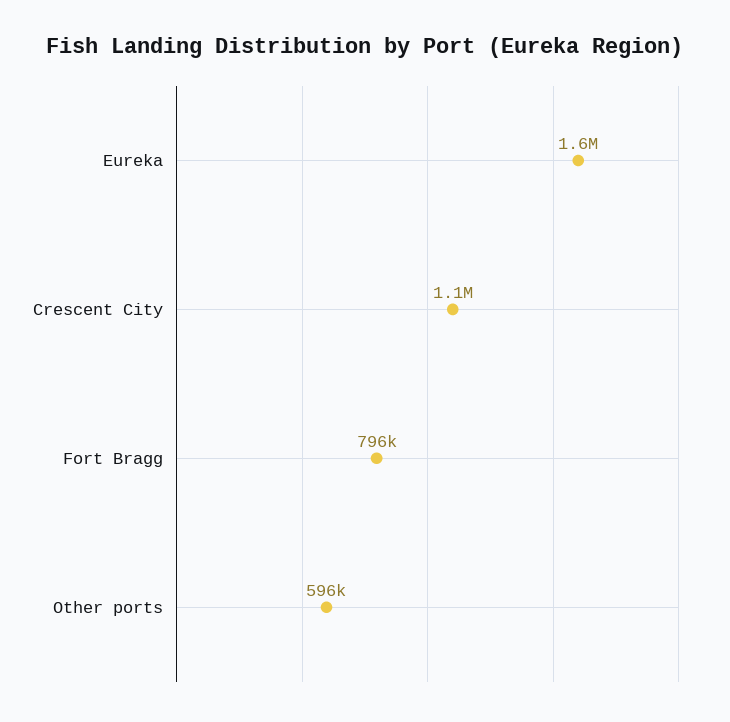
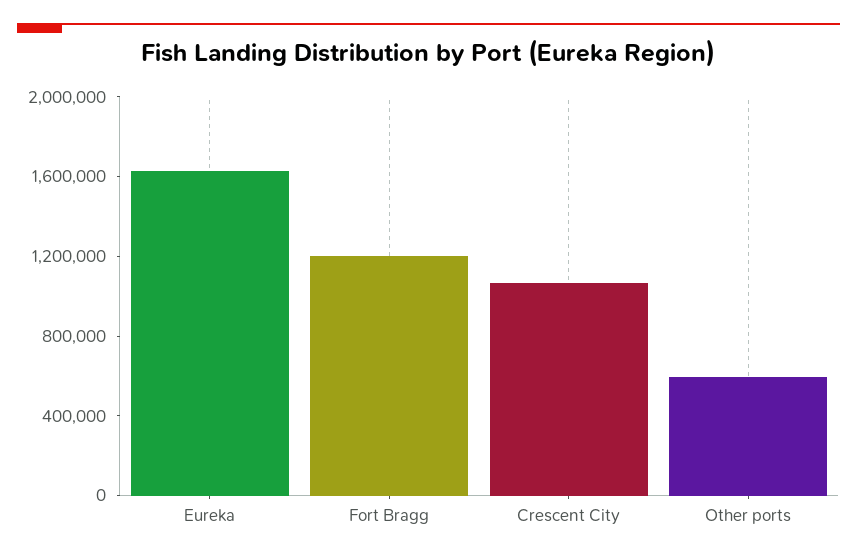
Fort Bragg: 796000 -> 1200000

